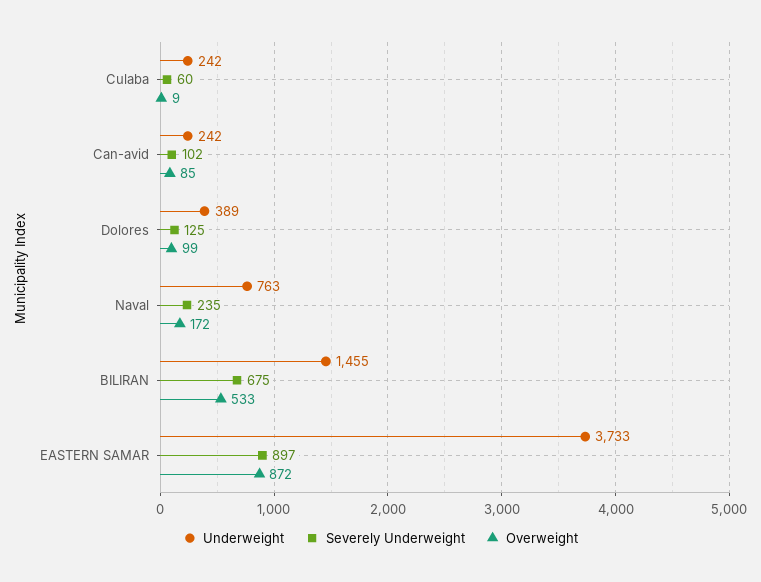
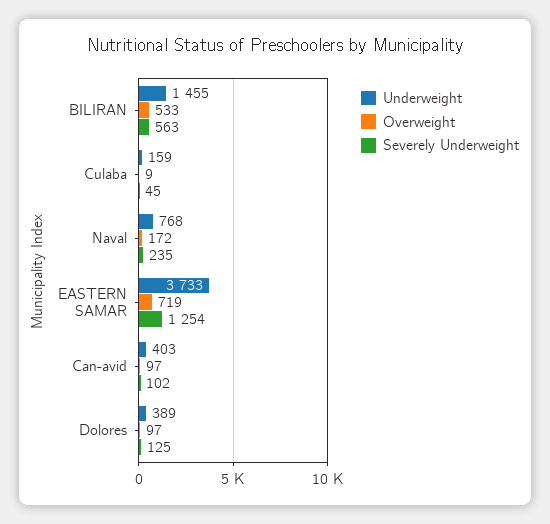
Underweight, Culaba: 242 -> 159
Severely Underweight, Culaba: 60 -> 45
Underweight, Can-avid: 242 -> 403
Overweight, Can-avid: 85 -> 97
Overweight, Dolores: 99 -> 97
Underweight, Naval: 763 -> 768
Severely Underweight, BILIRAN: 675 -> 563
Severely Underweight, EASTERN SAMAR: 897 -> 1254
Overweight, EASTERN SAMAR: 872 -> 719

